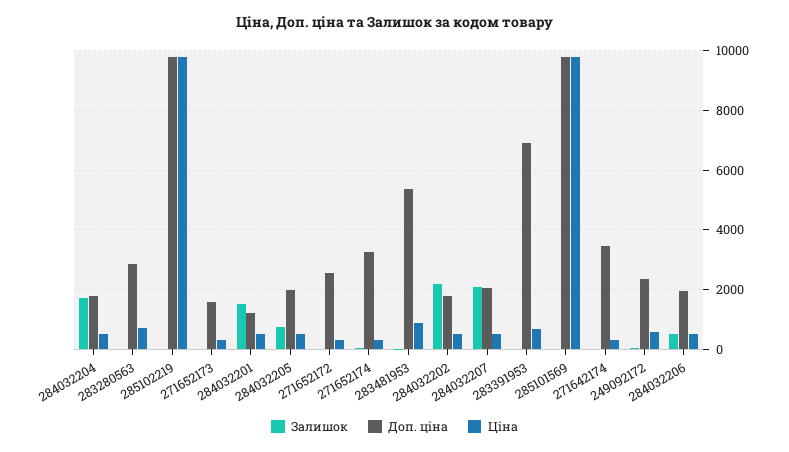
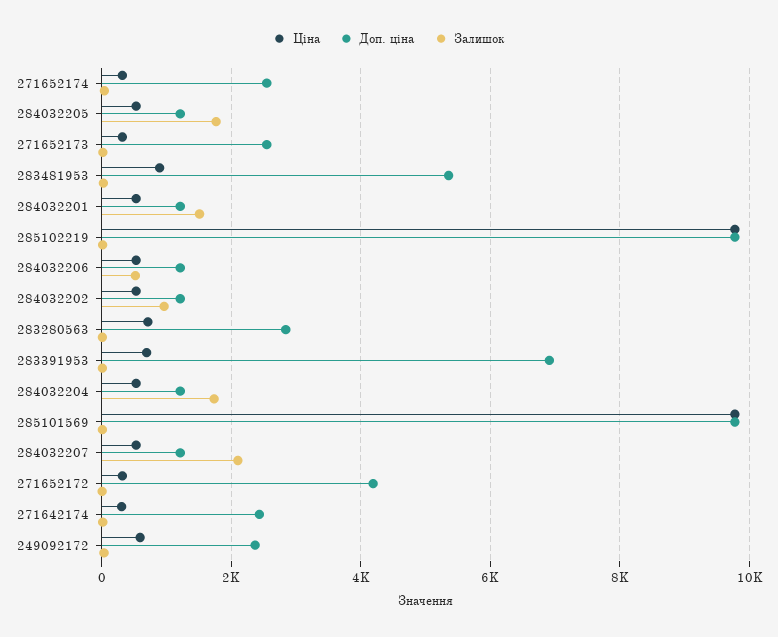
Доп. ціна, 284032204: 1750 -> 1200
Доп. ціна, 271652173: 1500 -> 2600
Залишок, 284032205: 750 -> 1800
Доп. ціна, 284032205: 2000 -> 1200
Доп. ціна, 271652172: 2500 -> 4200
Доп. ціна, 271652174: 3250 -> 2600
Залишок, 284032202: 2250 -> 1000
Доп. ціна, 284032202: 1750 -> 1200
Доп. ціна, 284032207: 2000 -> 1200
Доп. ціна, 271642174: 3500 -> 2400
Доп. ціна, 284032206: 2000 -> 1200

